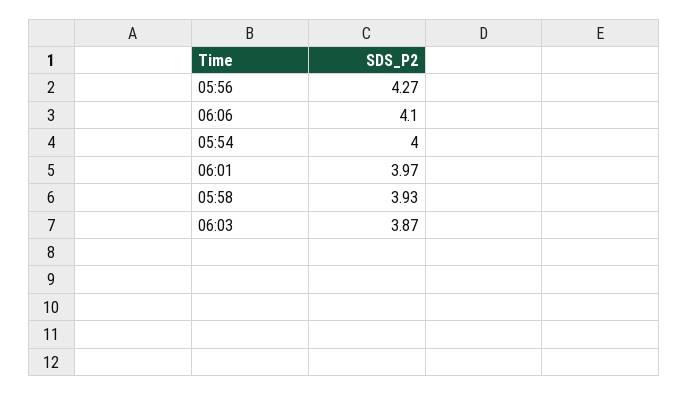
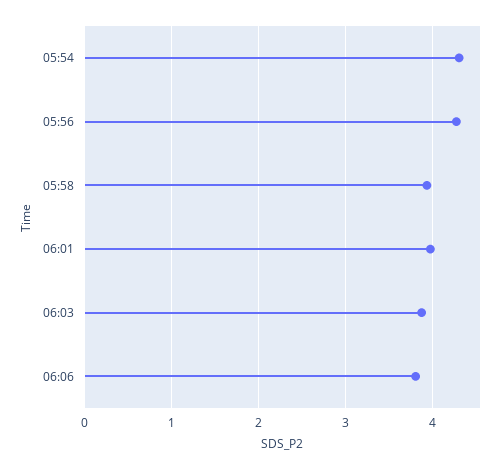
06:06: 4.1 -> 3.8
05:54: 4 -> 4.3

